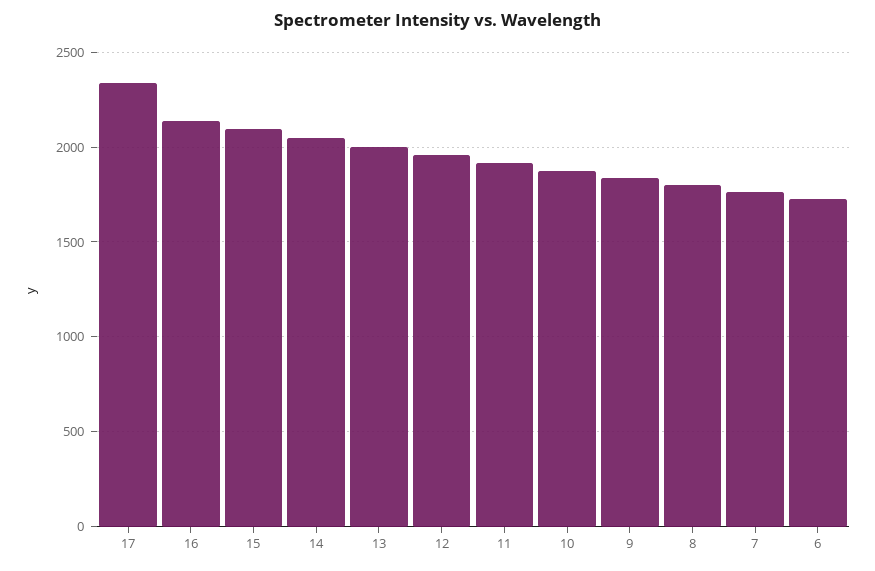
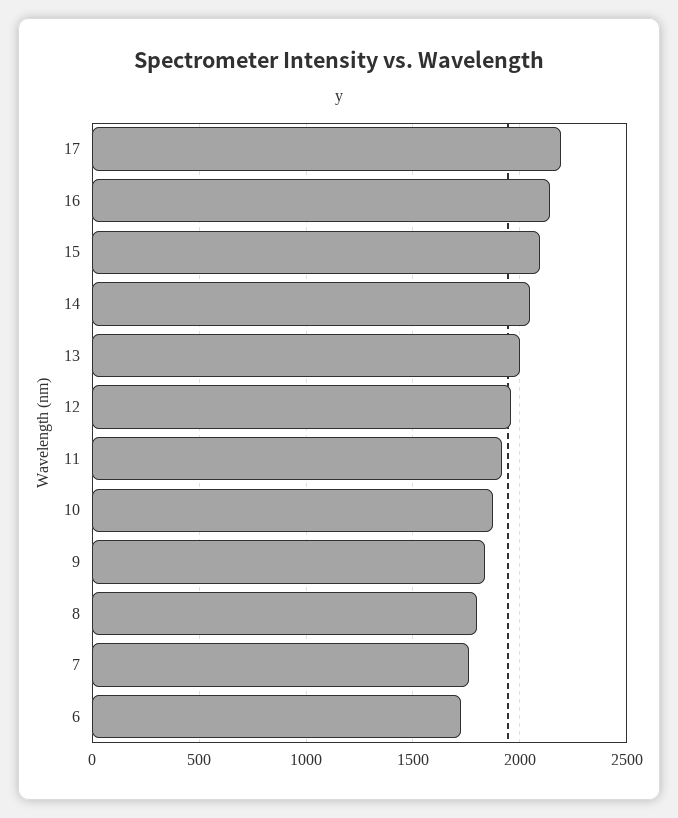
17: 2350 -> 2200

